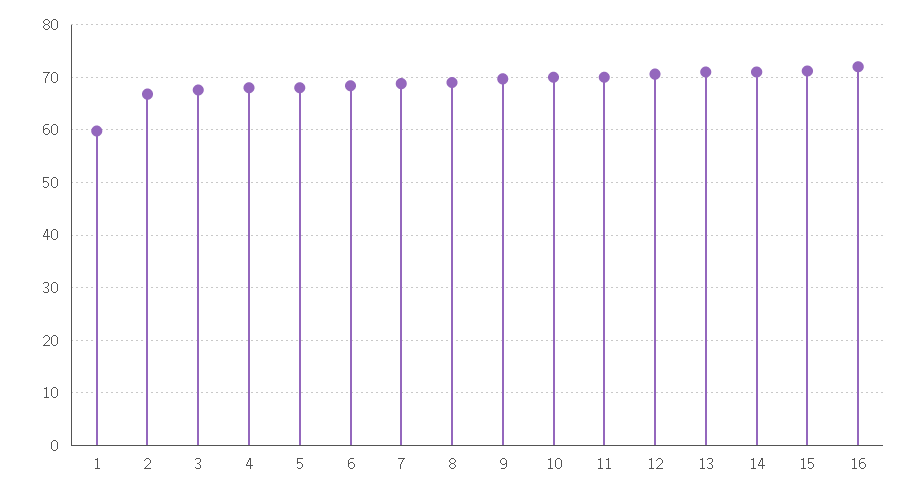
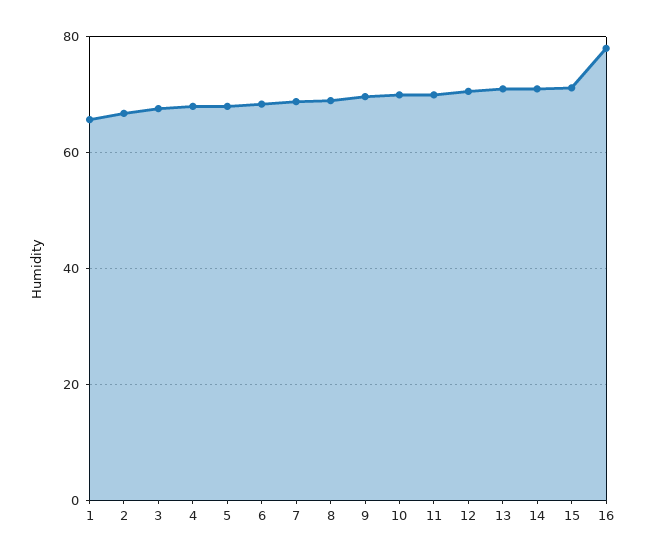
1: 60 -> 66
16: 72 -> 78

